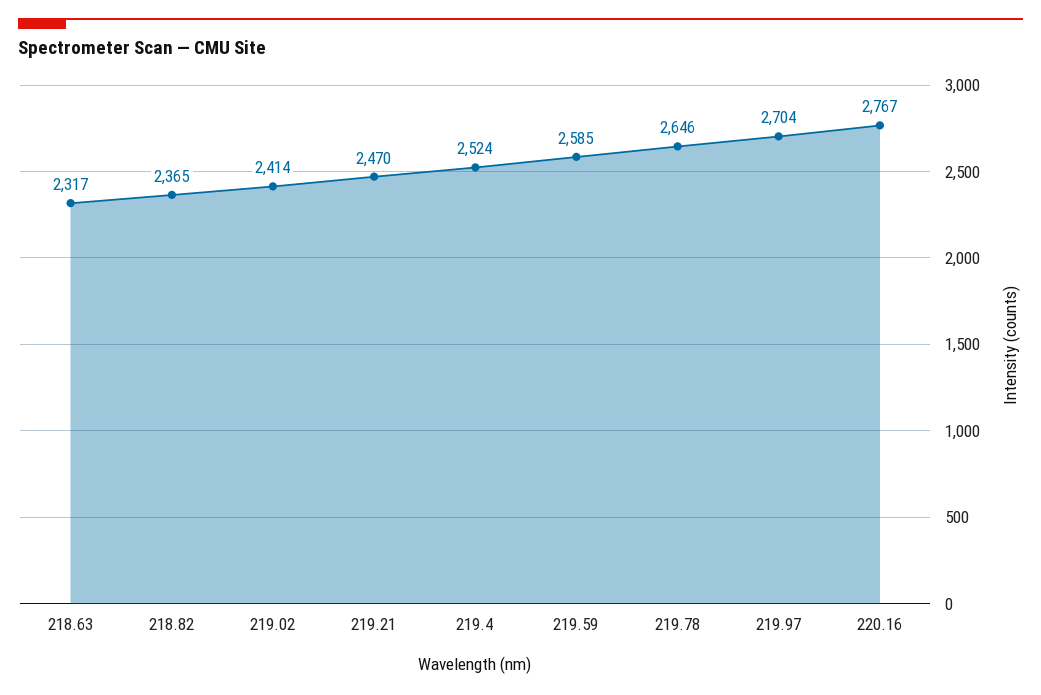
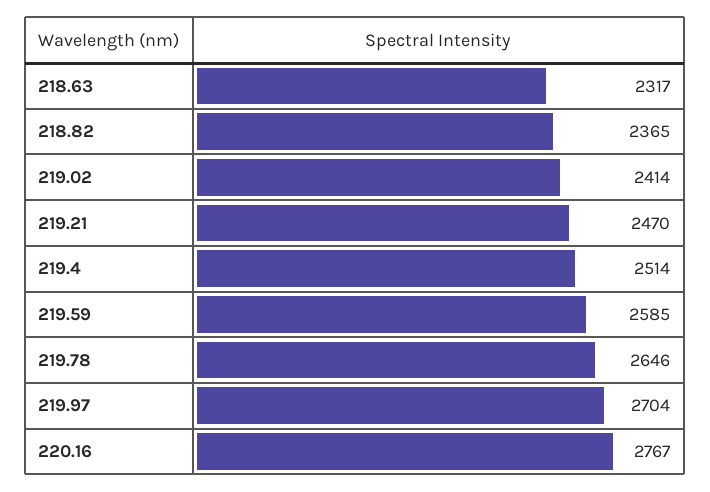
219.4: 2524 -> 2514

